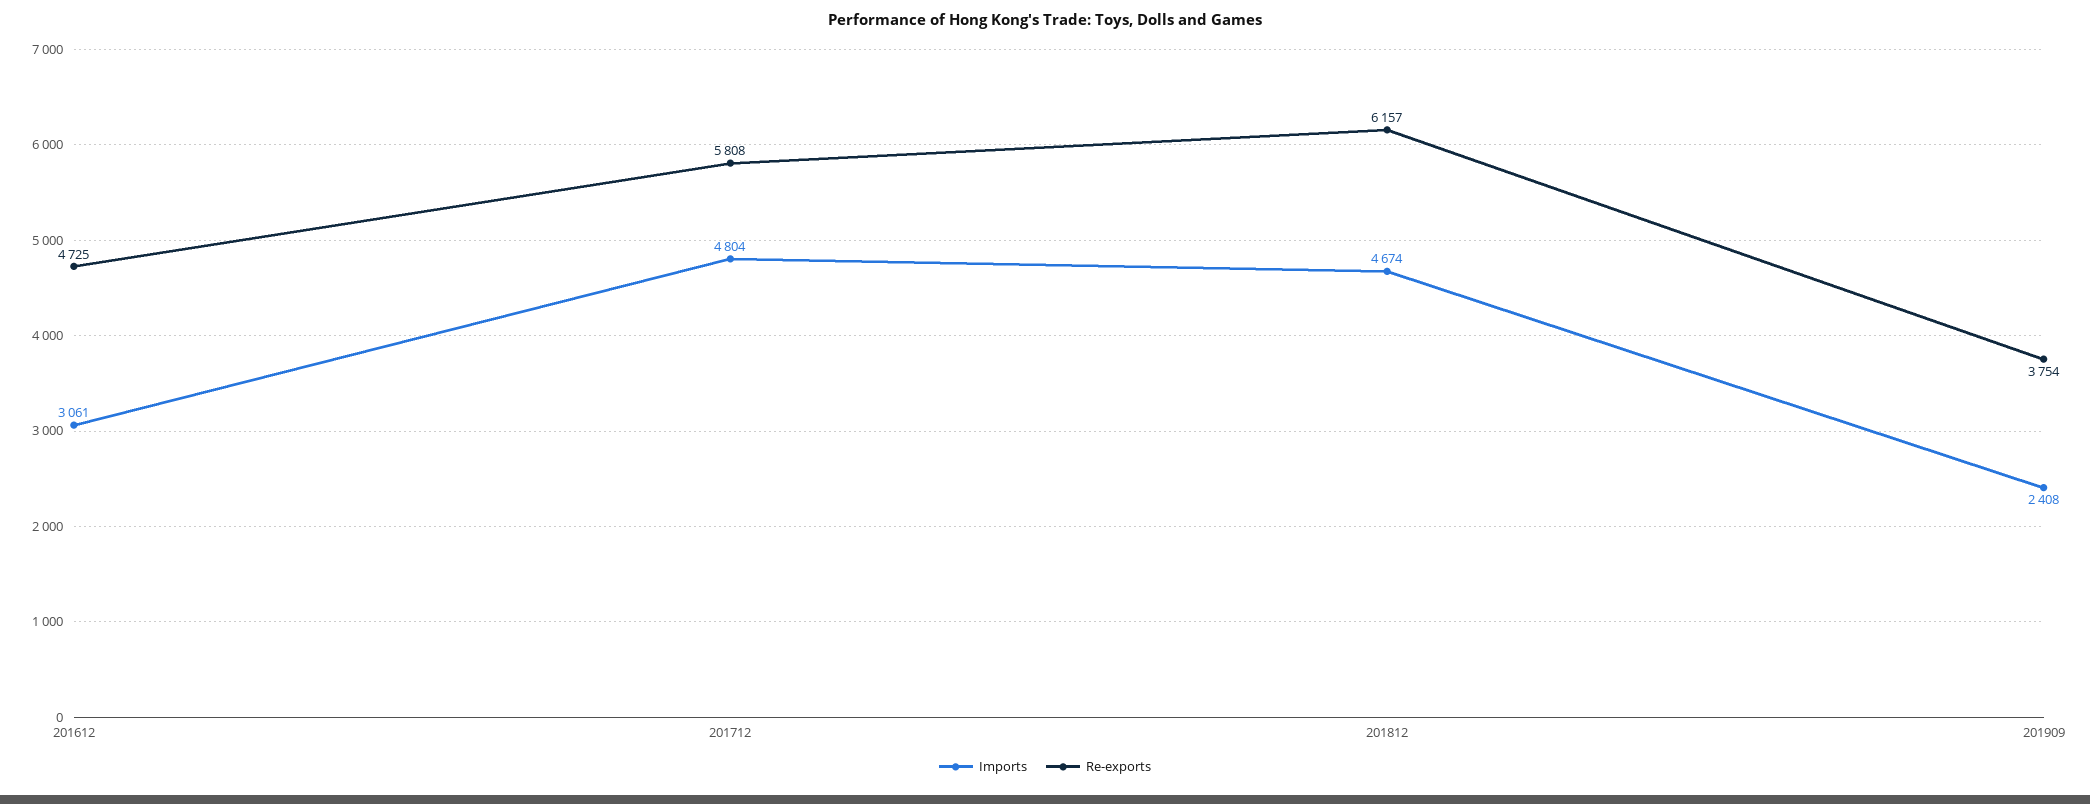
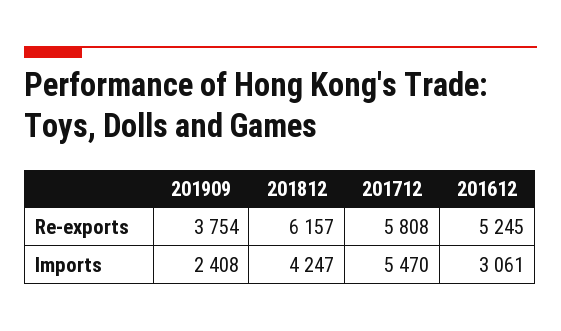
Re-exports, 201612: 4725 -> 5245
Imports, 201712: 4804 -> 5470
Imports, 201812: 4674 -> 4247

